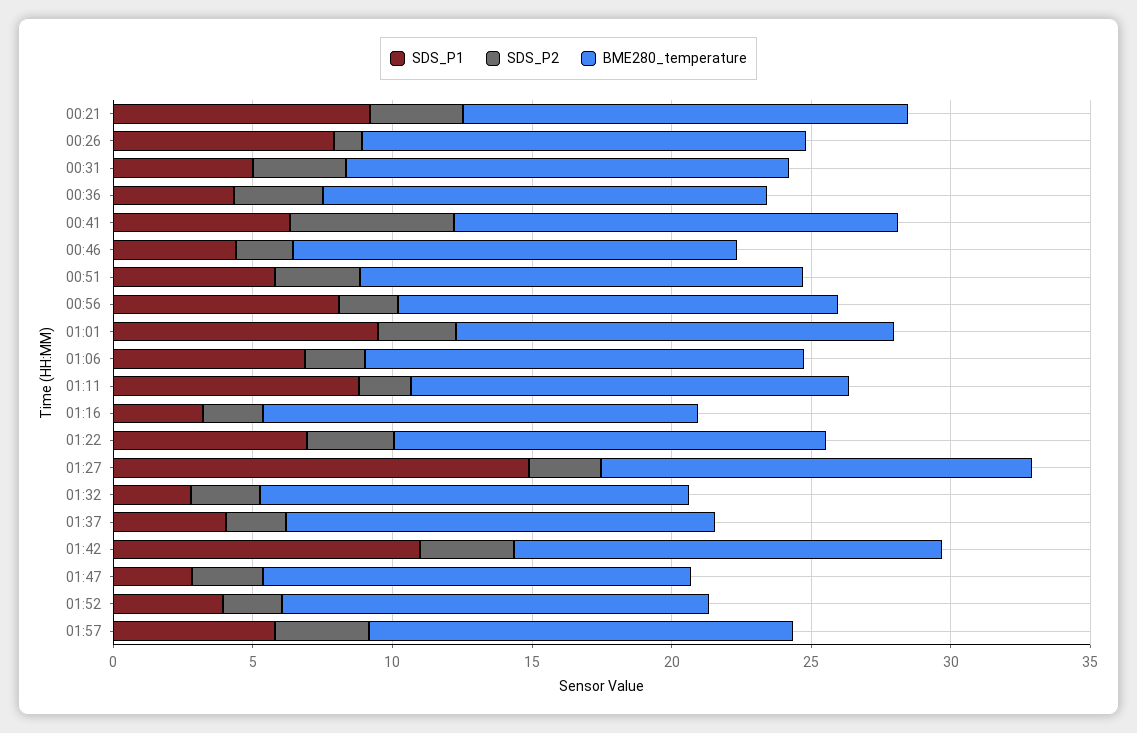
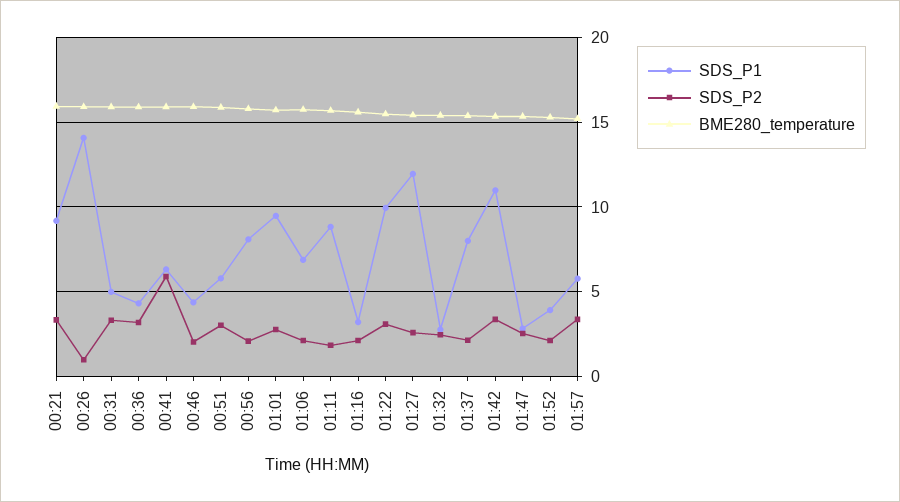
SDS_P1, 00:26: 8 -> 14
SDS_P1, 01:22: 7 -> 10
SDS_P1, 01:27: 15 -> 12
SDS_P1, 01:37: 4 -> 8

